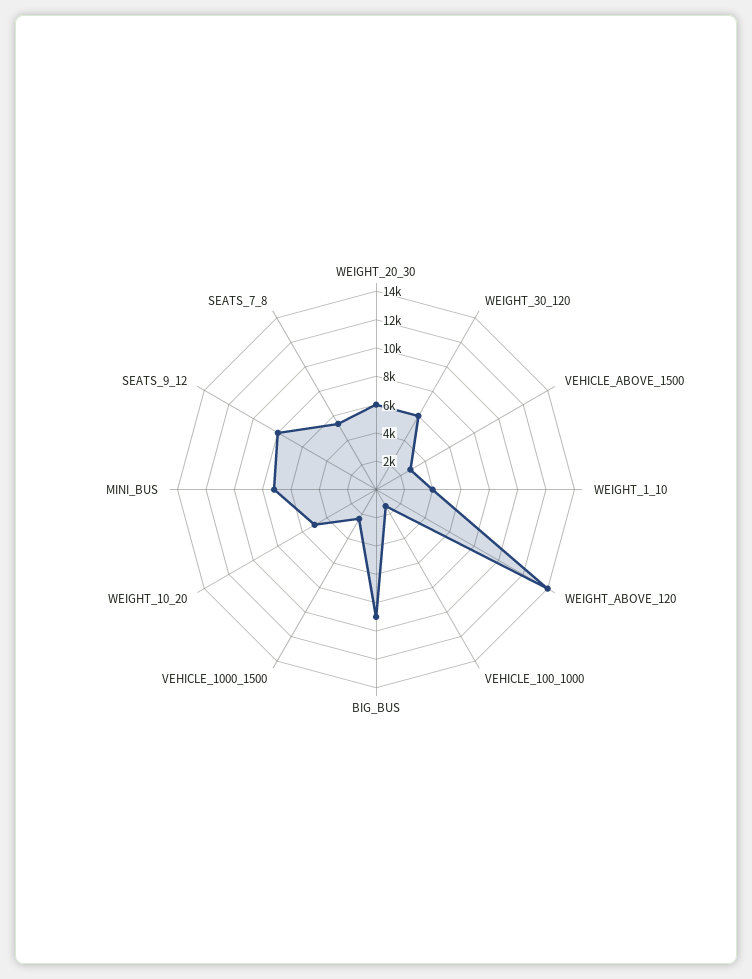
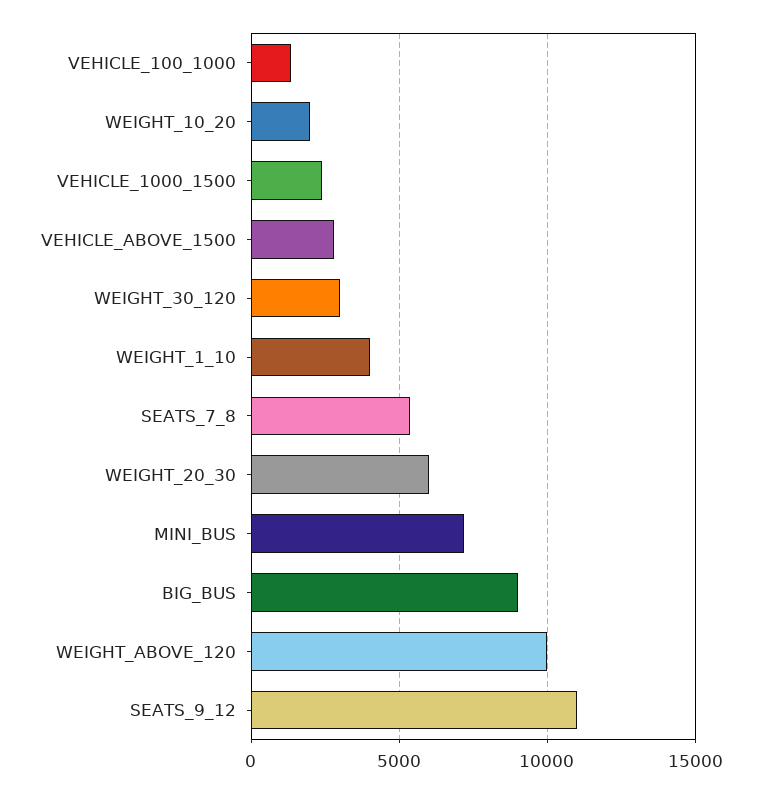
WEIGHT_30_120: 6000 -> 3000
WEIGHT_ABOVE_120: 14000 -> 10000
WEIGHT_10_20: 5000 -> 2000
SEATS_9_12: 8000 -> 11000

